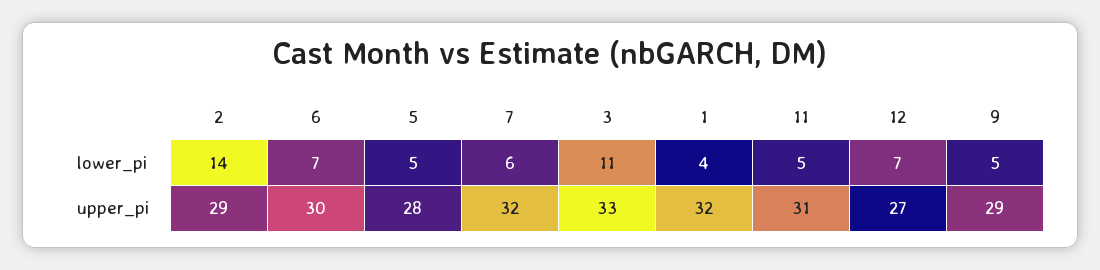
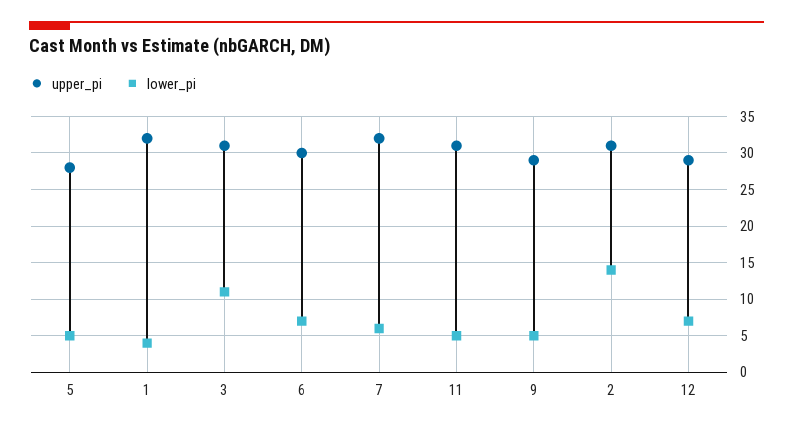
upper_pi, 2: 29 -> 31
upper_pi, 3: 33 -> 31
upper_pi, 12: 27 -> 29

